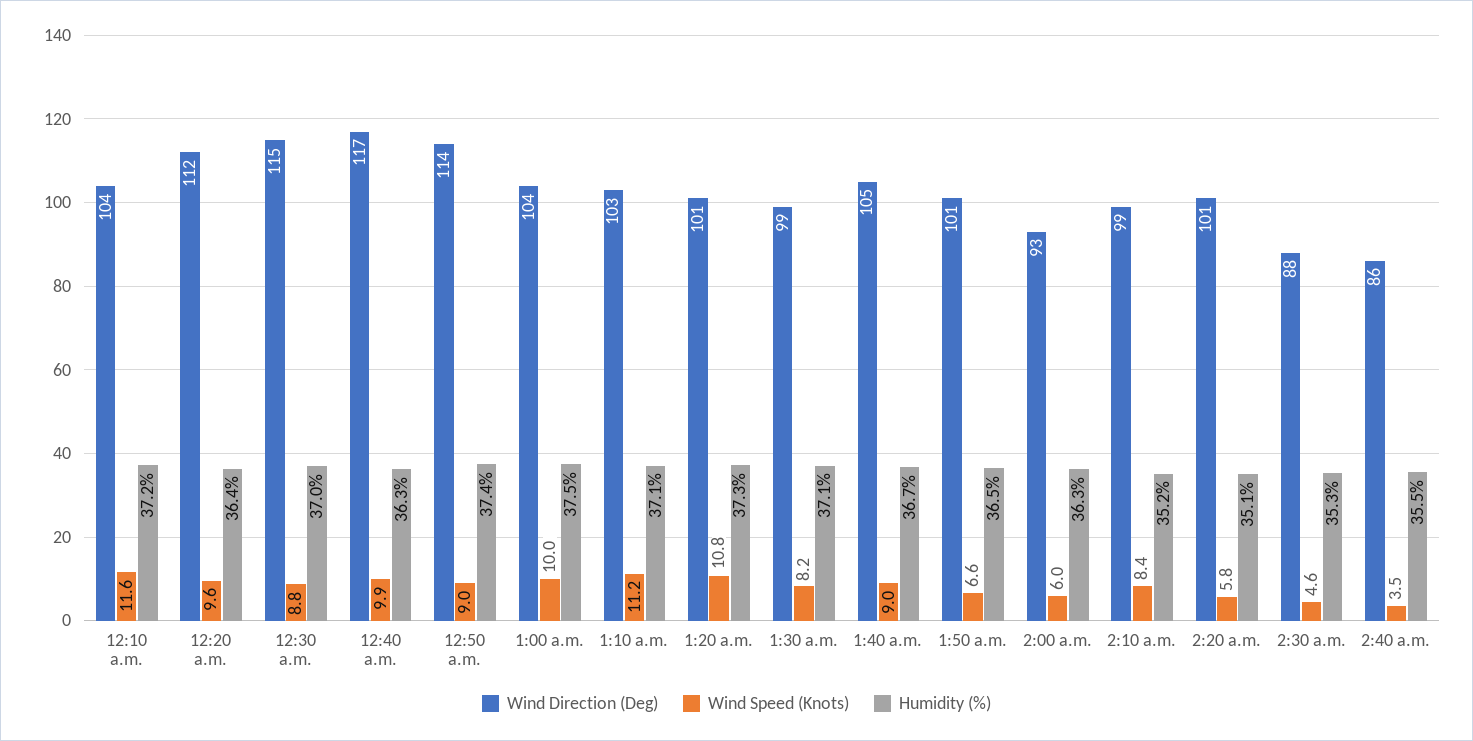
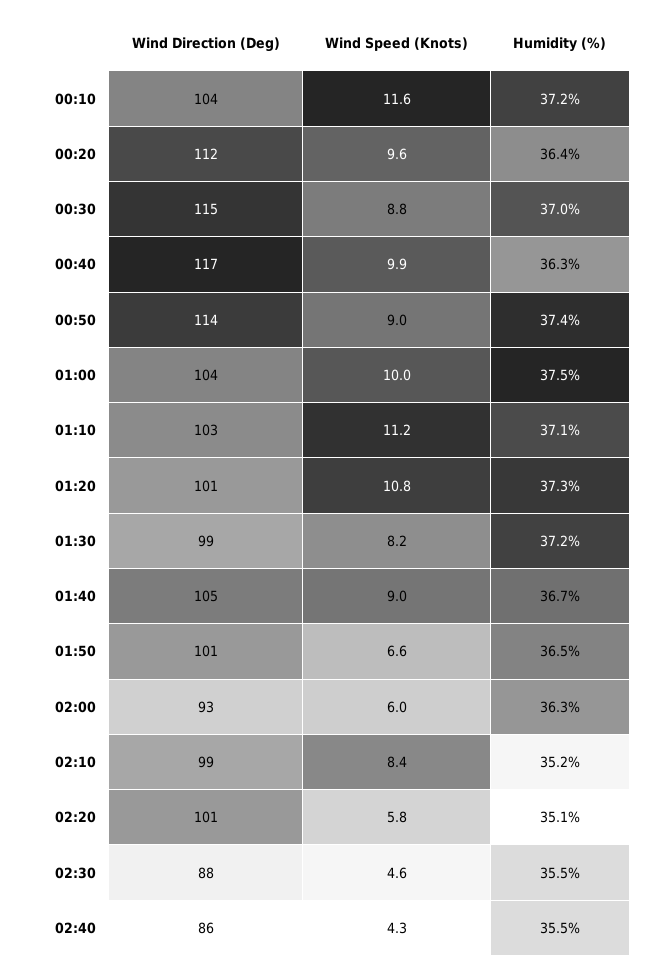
Humidity (%), 1:30 a.m.: 37.1 -> 37.2
Humidity (%), 2:30 a.m.: 35.3 -> 35.5
Wind Speed (Knots), 2:40 a.m.: 3.5 -> 4.3

